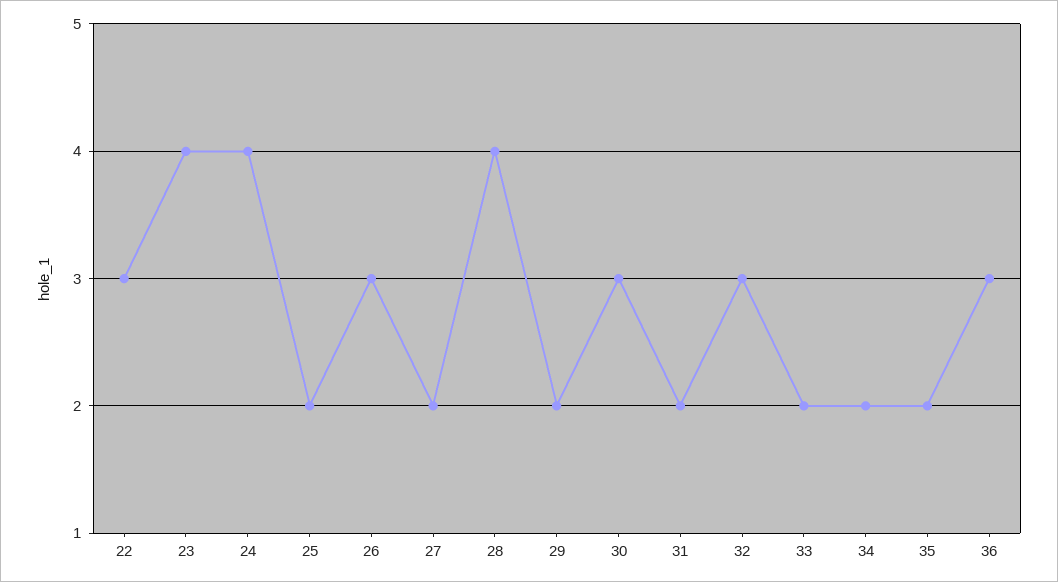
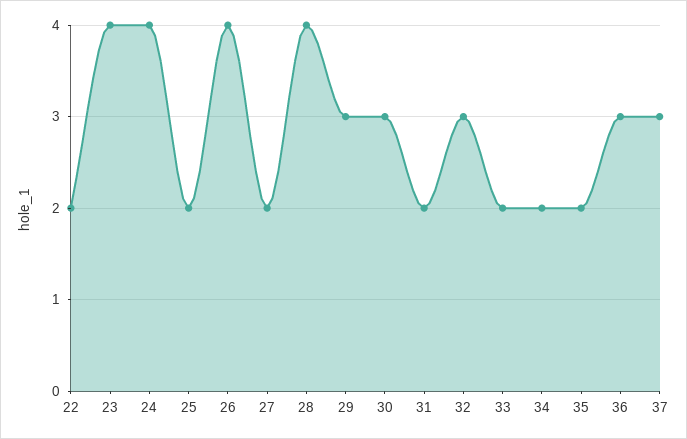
22: 3 -> 2
26: 3 -> 4
29: 2 -> 3
37: none -> 3

